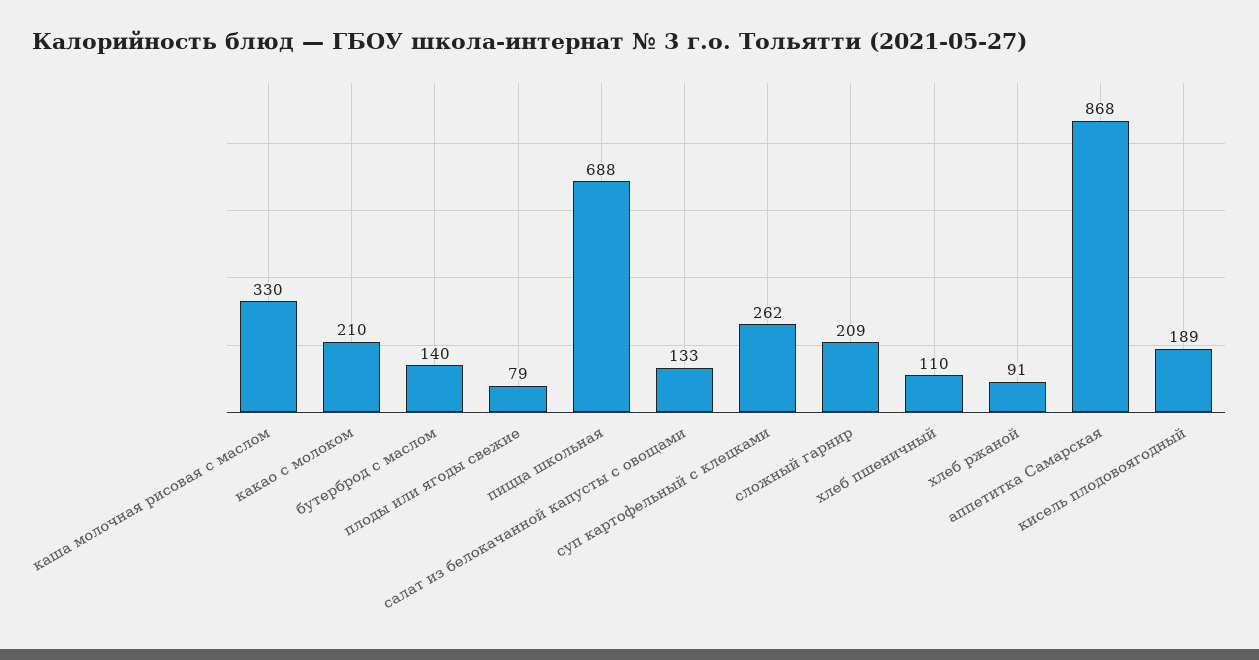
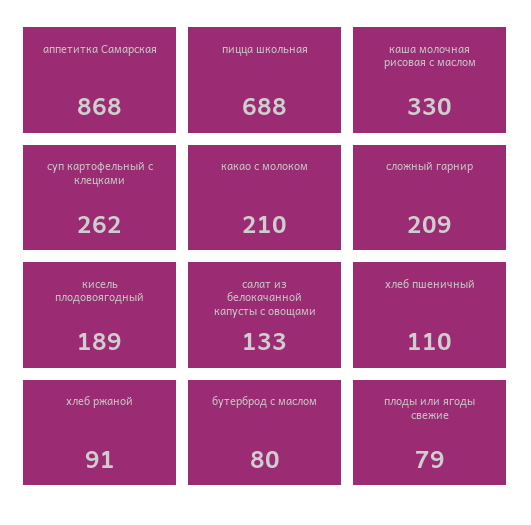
бутерброд с маслом: 140 -> 80

